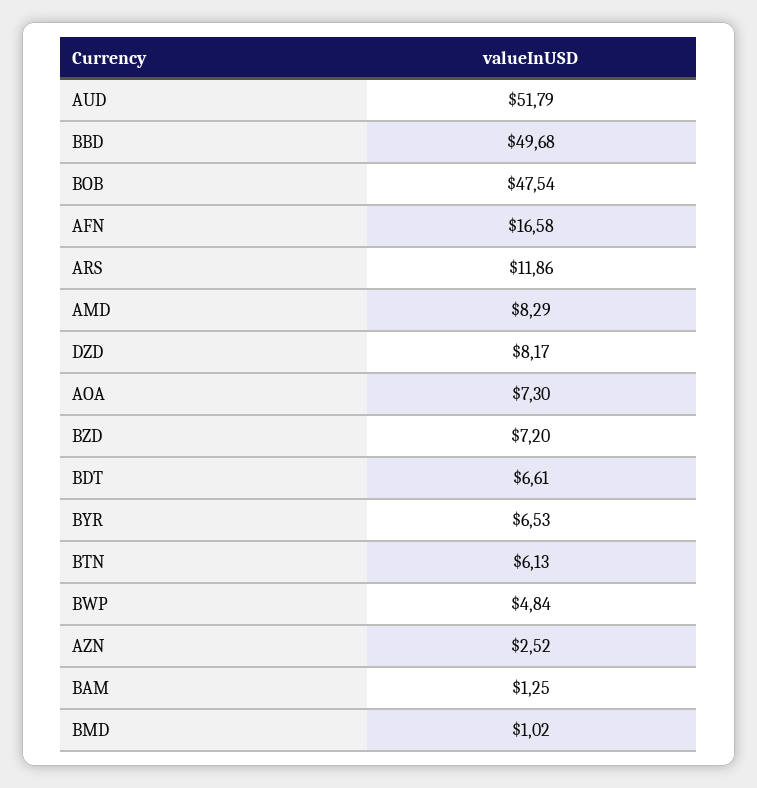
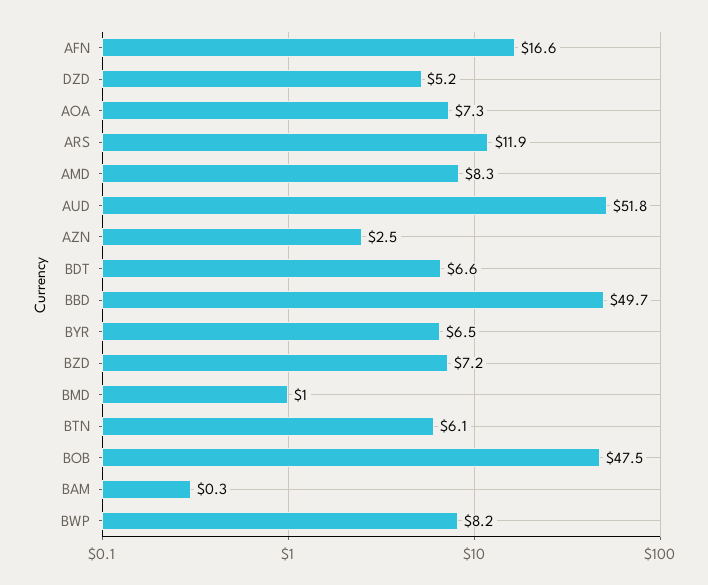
DZD: 8.17 -> 5.2
BWP: 4.84 -> 8.2
BAM: 1.25 -> 0.3

